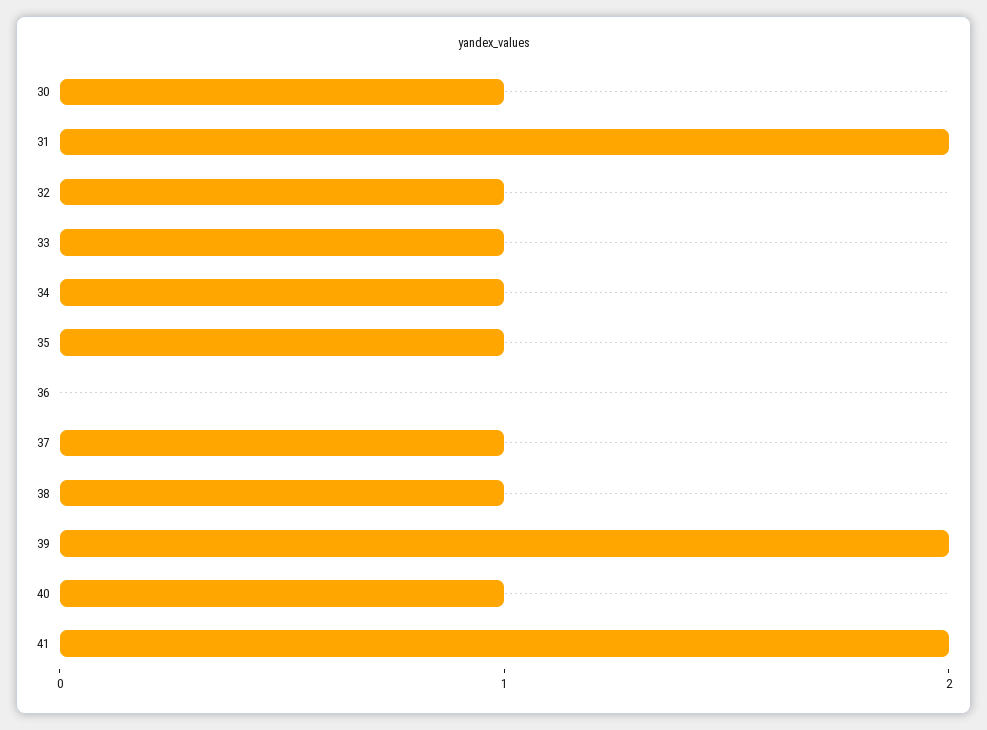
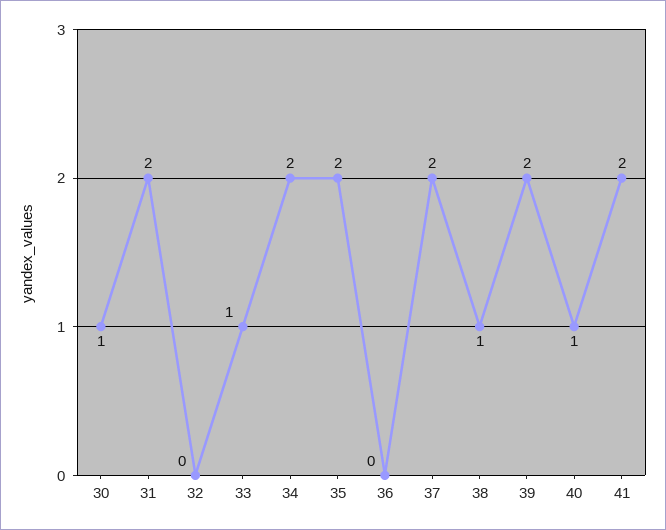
32: 1 -> 0
34: 1 -> 2
35: 1 -> 2
37: 1 -> 2

